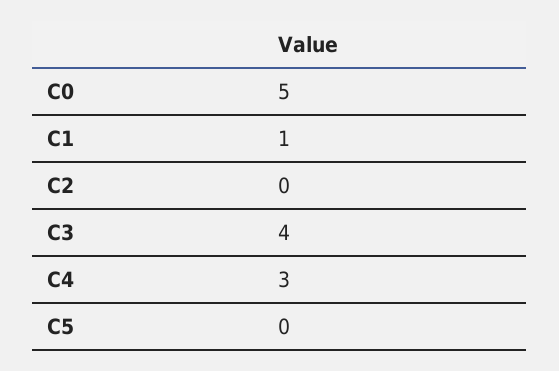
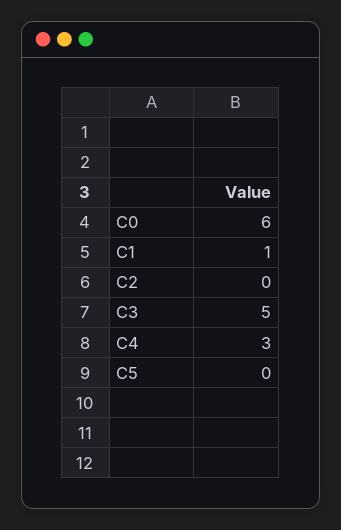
C0: 5 -> 6
C3: 4 -> 5

